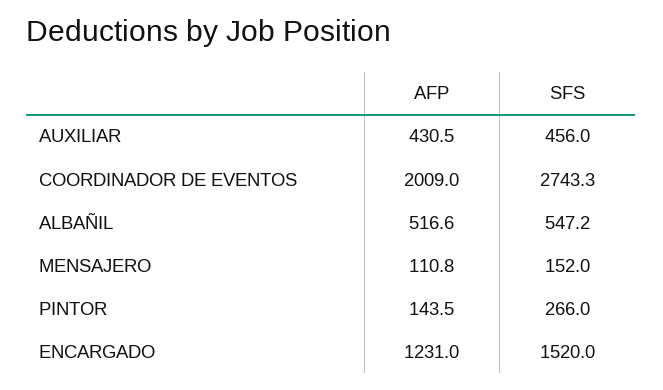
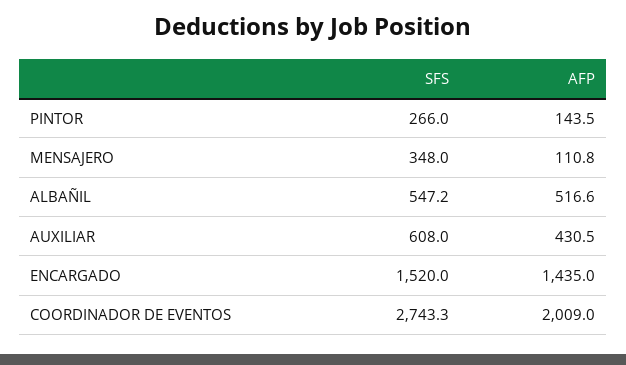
SFS, AUXILIAR: 456 -> 608
SFS, MENSAJERO: 152 -> 348
AFP, ENCARGADO: 1231 -> 1435

